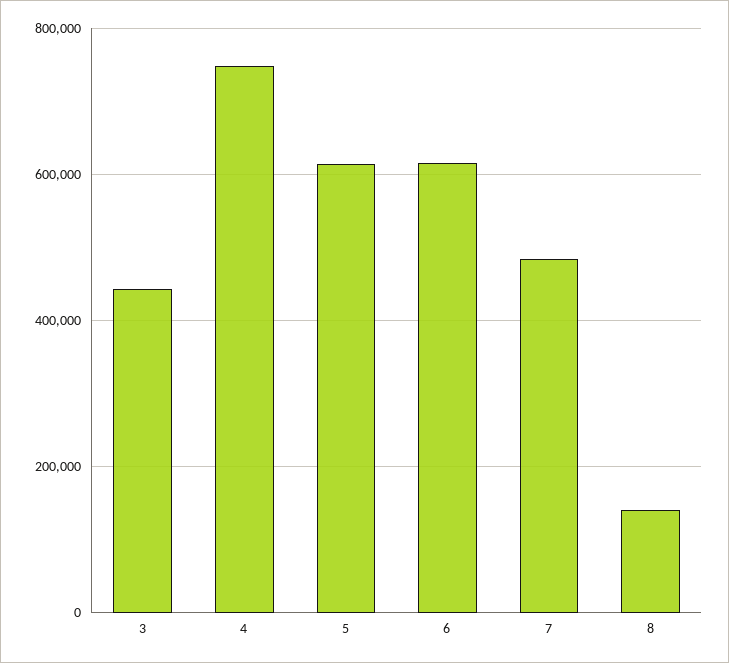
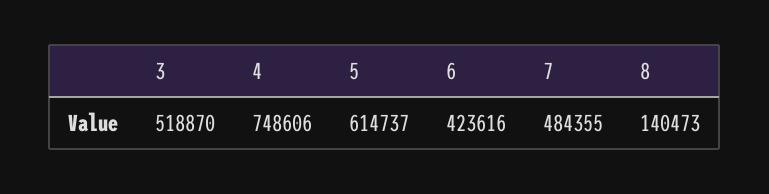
3: 440000 -> 518870
6: 620000 -> 423616

